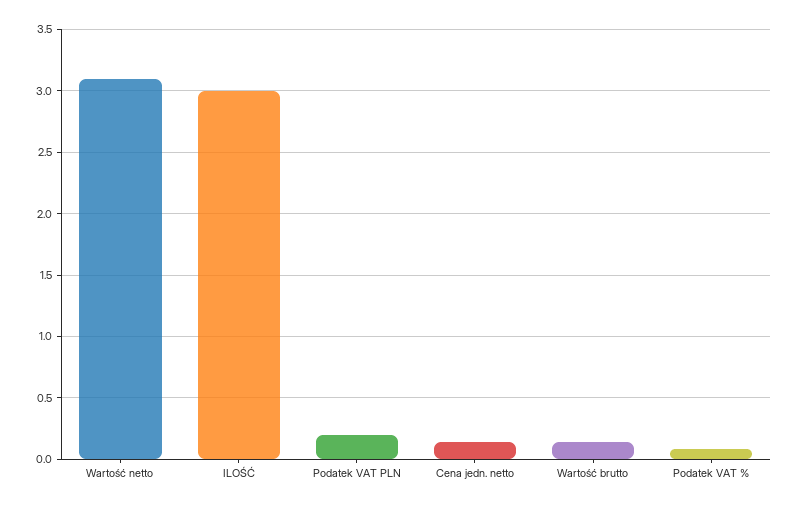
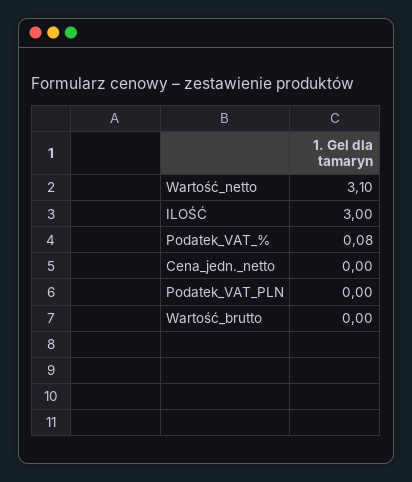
Podatek VAT PLN: 0.2 -> 0
Cena jedn. netto: 0.15 -> 0
Wartość brutto: 0.15 -> 0

